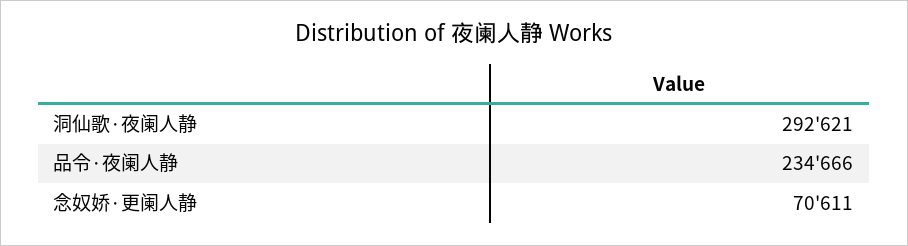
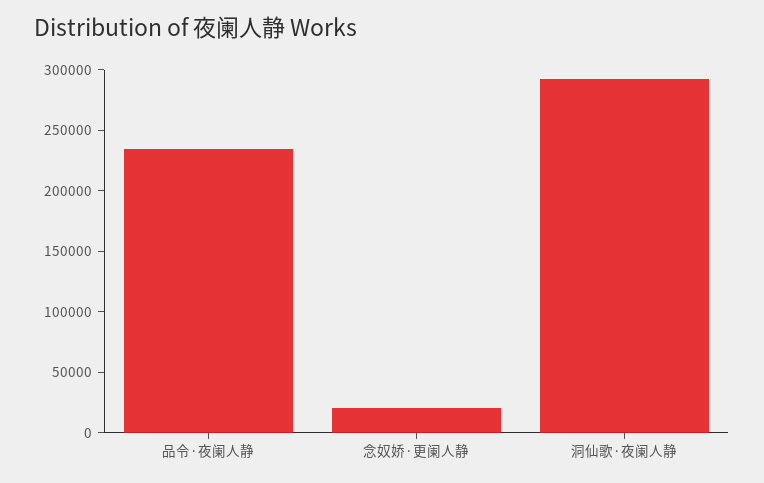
念奴娇·更阑人静: 70611 -> 20000

